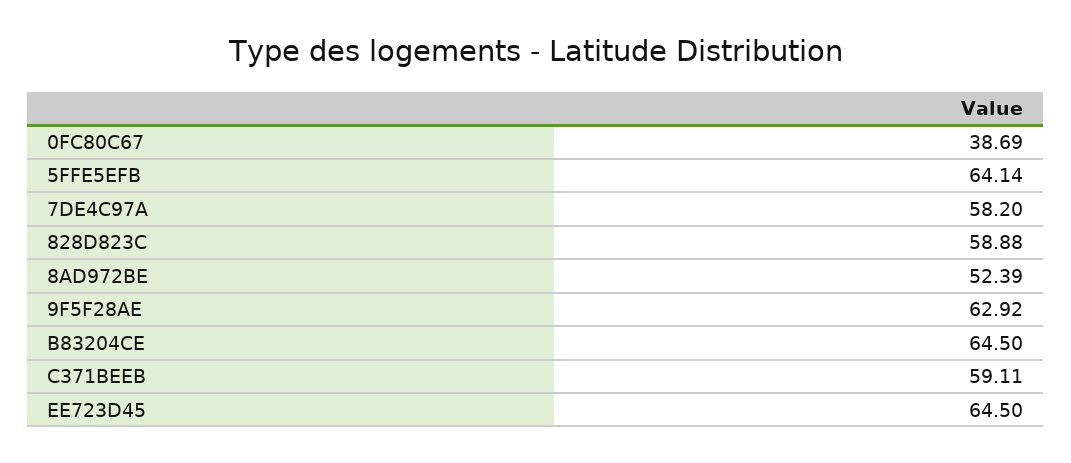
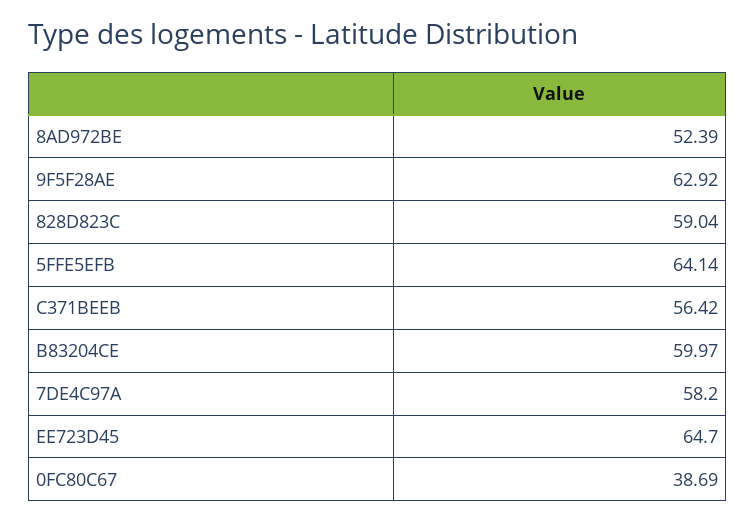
828D823C: 58.88 -> 59.04
B83204CE: 64.5 -> 59.97
C371BEEB: 59.11 -> 56.42
EE723D45: 64.5 -> 64.7

